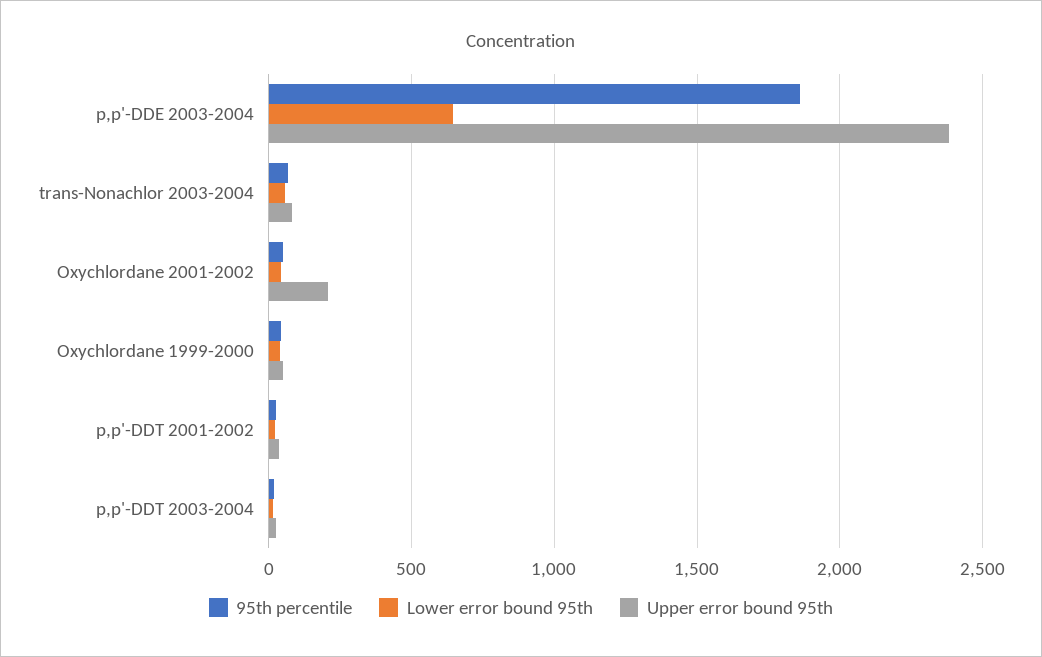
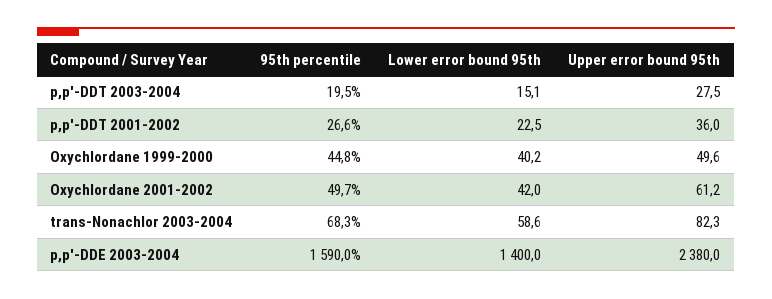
95th percentile, p,p'-DDE 2003-2004: 1850 -> 1590
Lower error bound 95th, p,p'-DDE 2003-2004: 650 -> 1400
Upper error bound 95th, Oxychlordane 2001-2002: 200 -> 61.2

